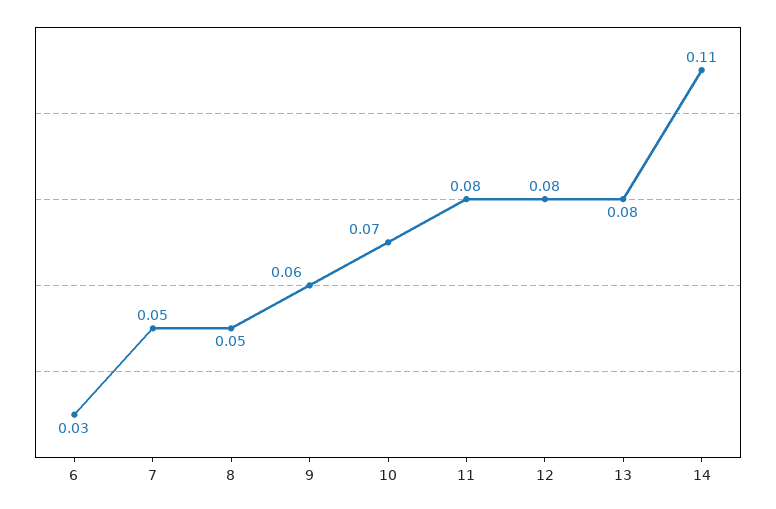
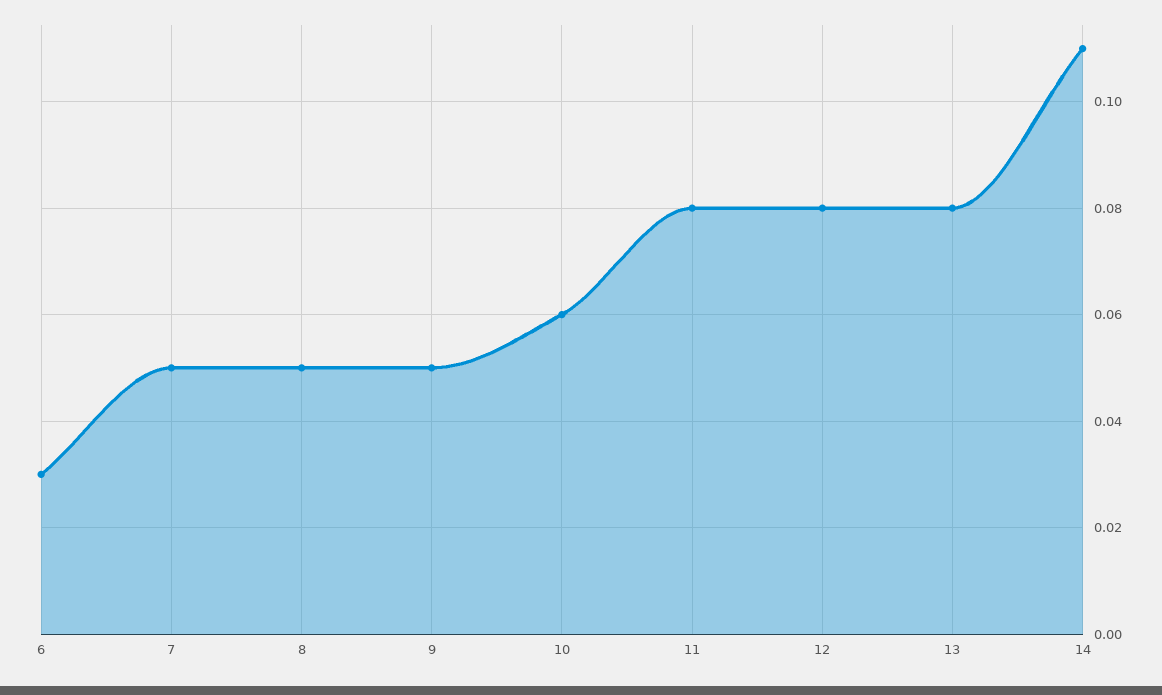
9: 0.06 -> 0.05
10: 0.07 -> 0.06

